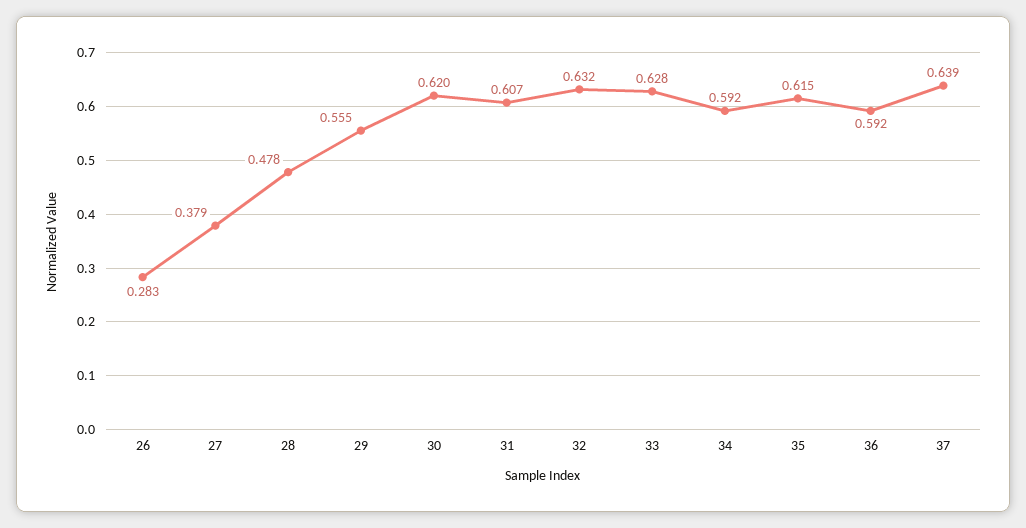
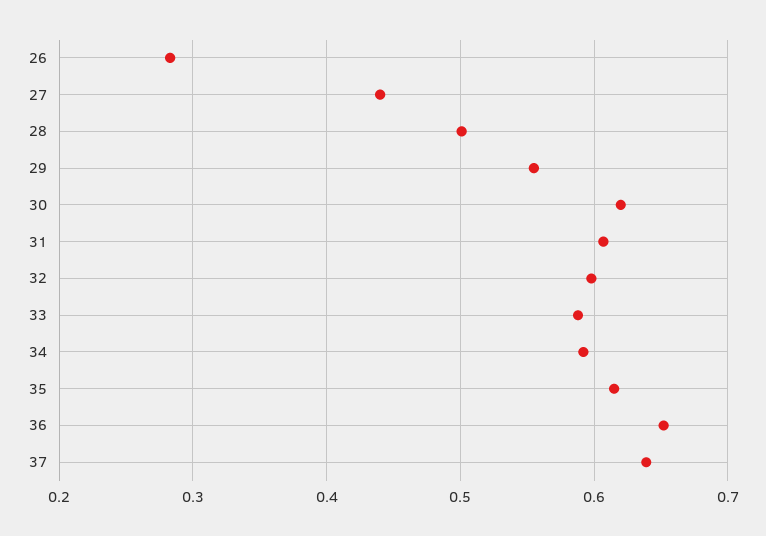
27: 0.379 -> 0.44
28: 0.478 -> 0.5
32: 0.632 -> 0.6
33: 0.628 -> 0.59
36: 0.592 -> 0.65

